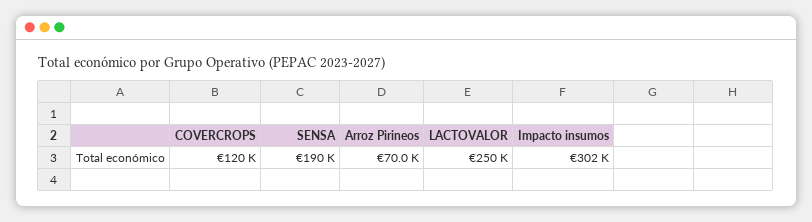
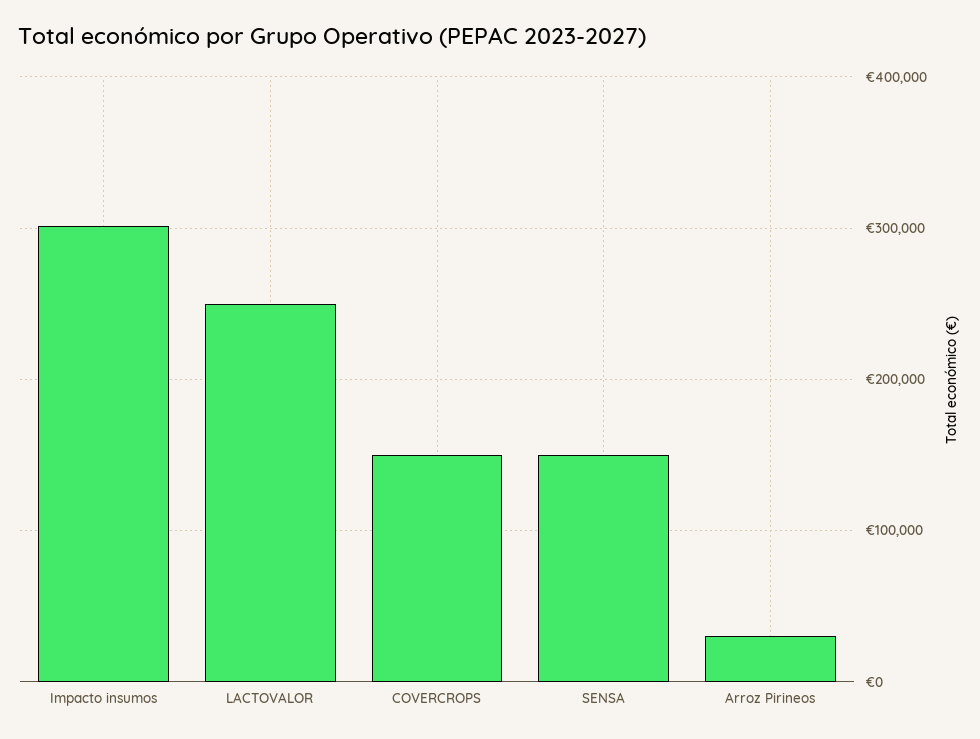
COVERCROPS: 120000 -> 150000
SENSA: 190000 -> 150000
Arroz Pirineos: 70000 -> 30000

